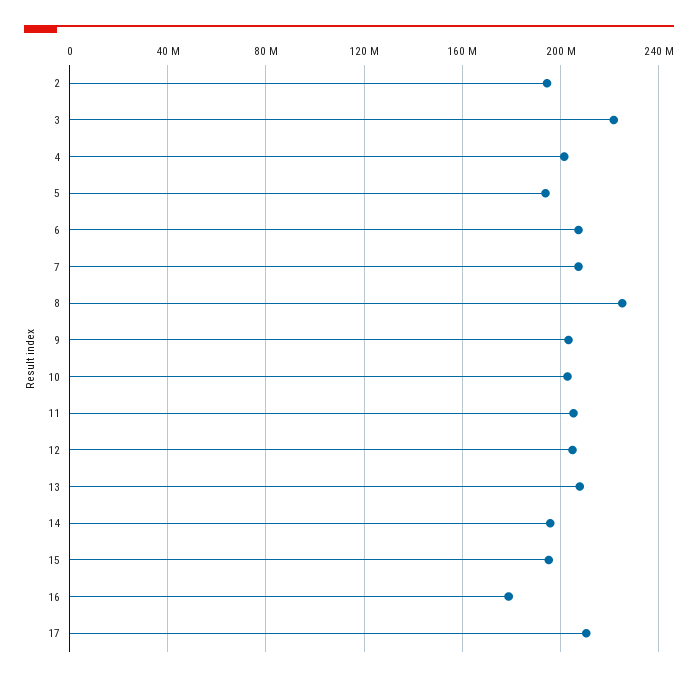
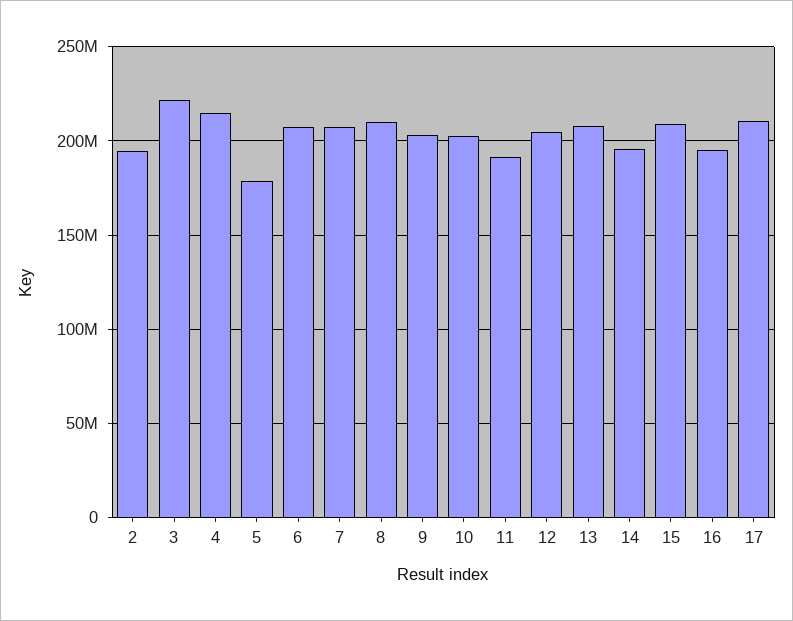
4: 200000000 -> 215000000
5: 195000000 -> 180000000
8: 225000000 -> 210000000
11: 205000000 -> 190000000
15: 195000000 -> 210000000
16: 180000000 -> 195000000

